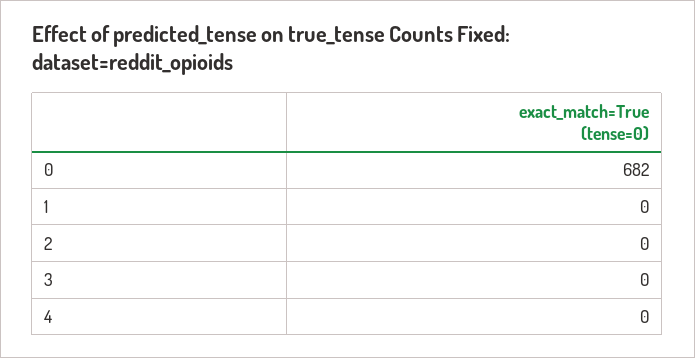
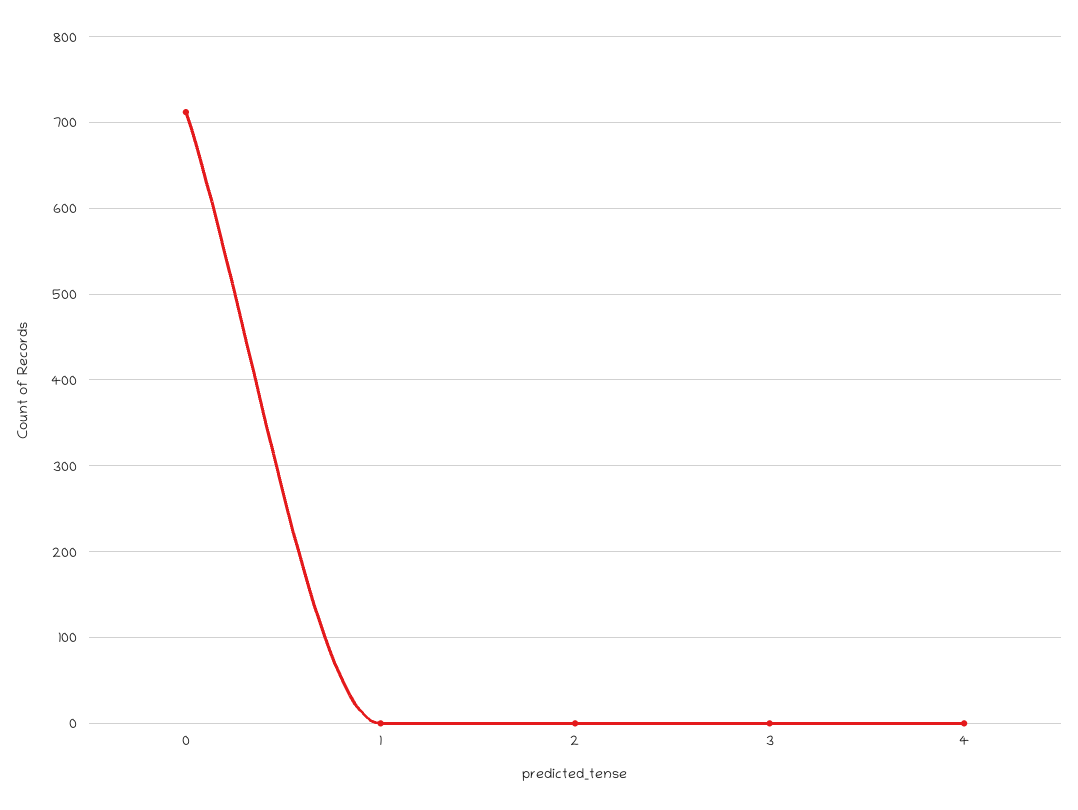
0: 682 -> 710

